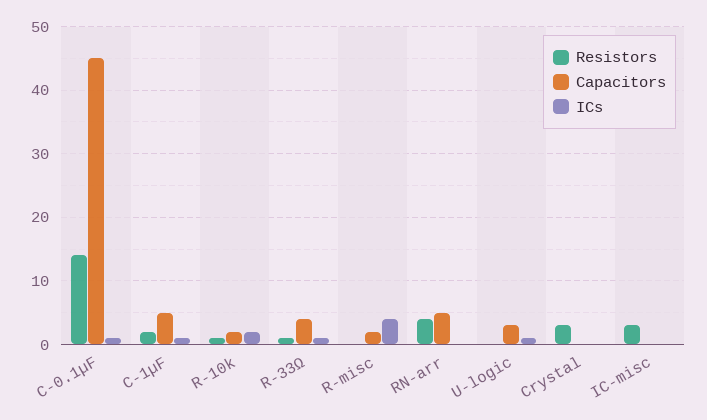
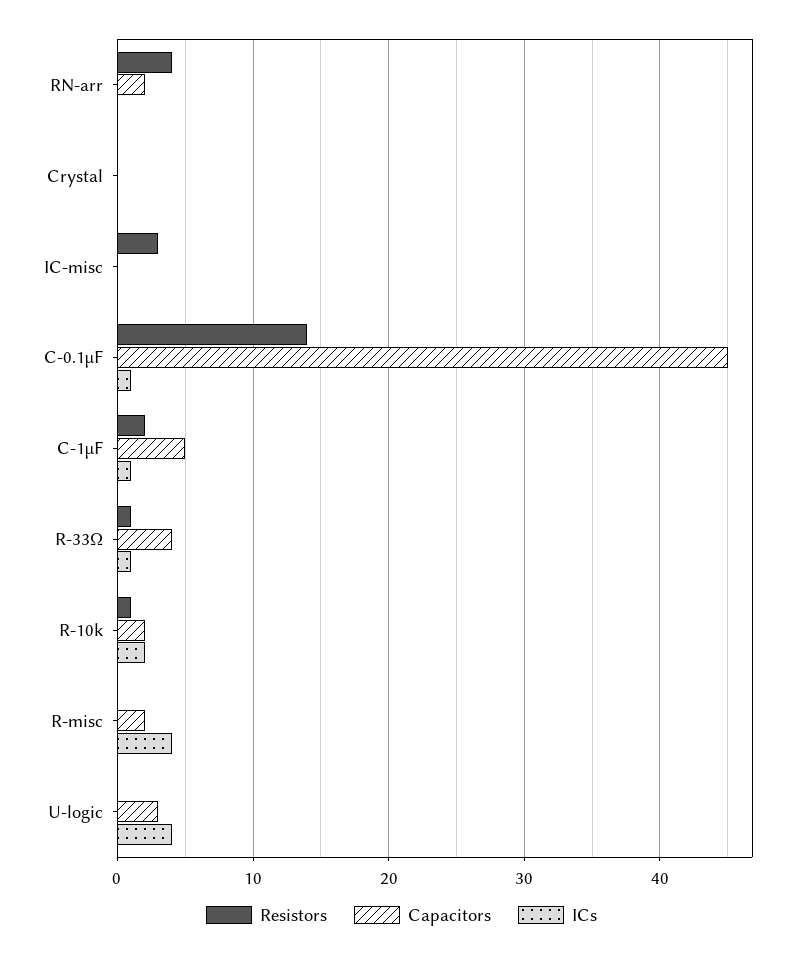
Capacitors, RN-arr: 5 -> 2
ICs, U-logic: 1 -> 4
Resistors, Crystal: 3 -> 0

